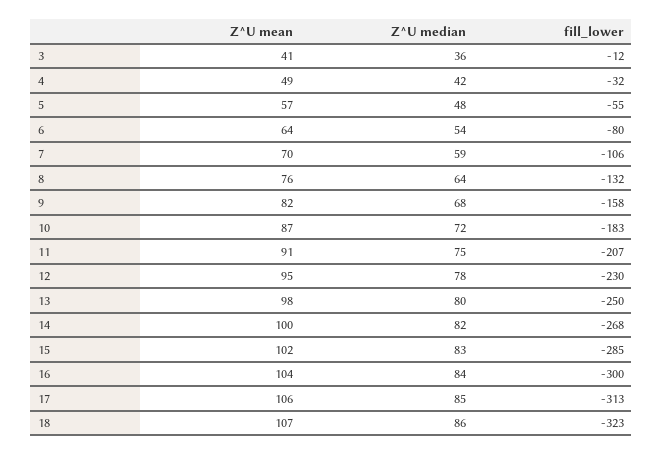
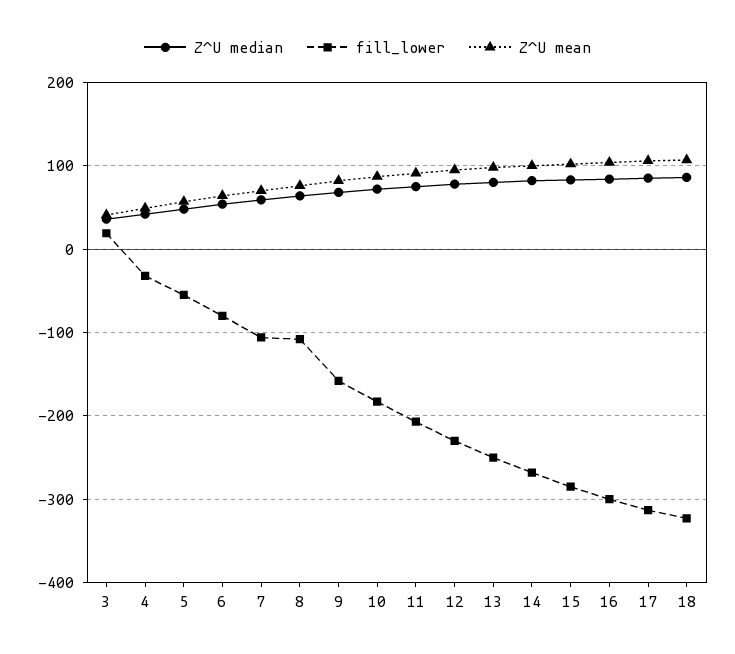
fill_lower, 3: -12 -> 20
fill_lower, 8: -132 -> -110

